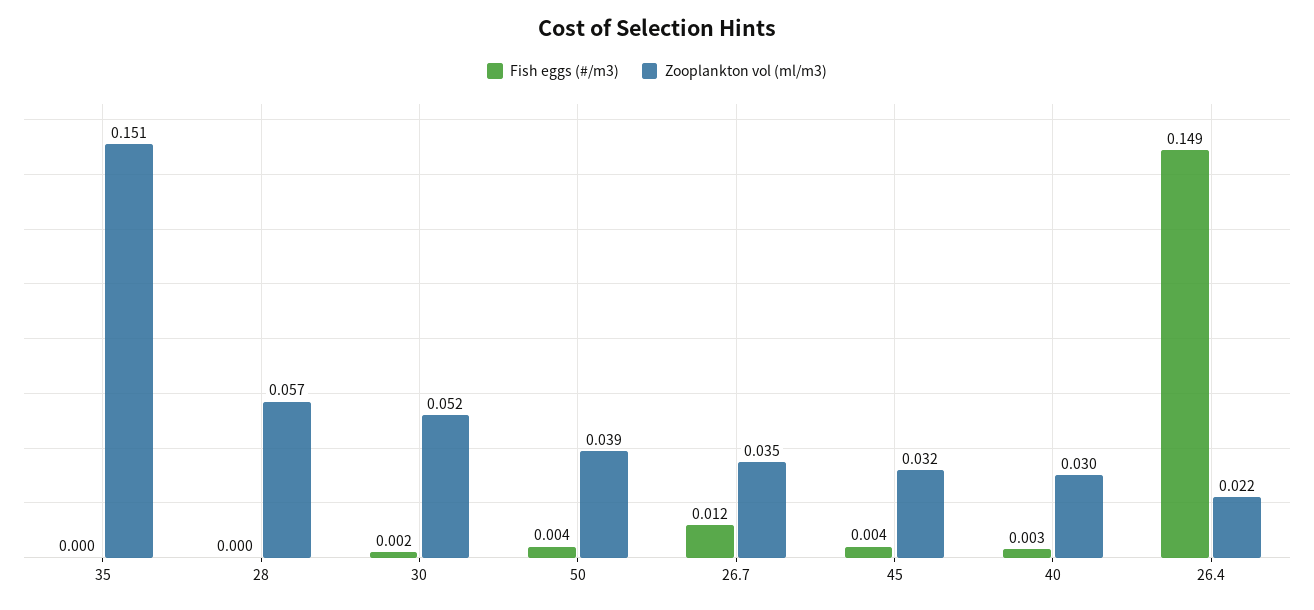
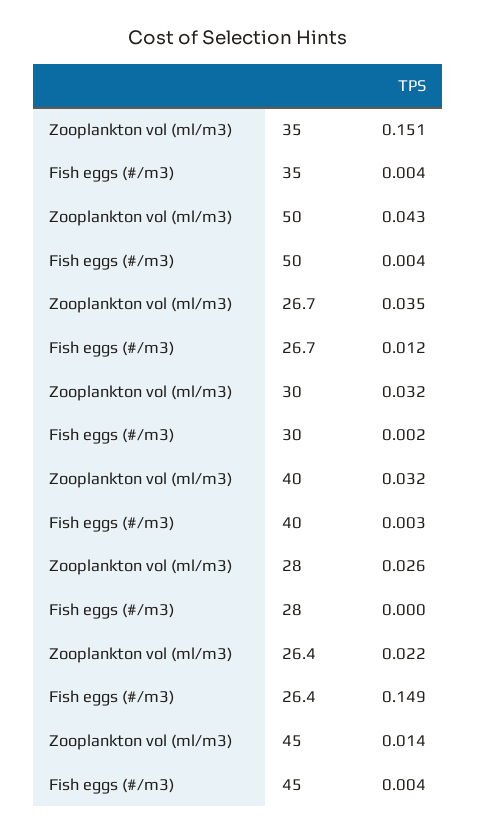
Fish eggs (#/m3), 35: 0 -> 0.004
Zooplankton vol (ml/m3), 28: 0.057 -> 0.026
Zooplankton vol (ml/m3), 30: 0.052 -> 0.032
Zooplankton vol (ml/m3), 50: 0.039 -> 0.043
Zooplankton vol (ml/m3), 45: 0.032 -> 0.014
Zooplankton vol (ml/m3), 40: 0.03 -> 0.032

